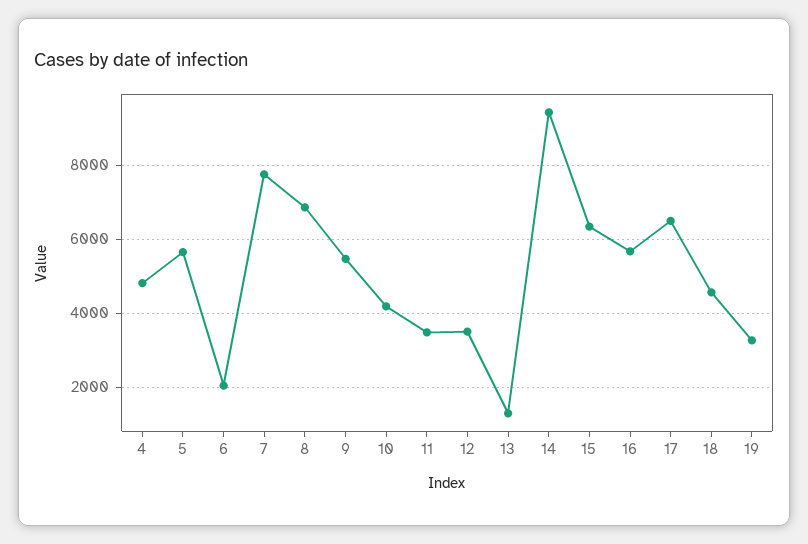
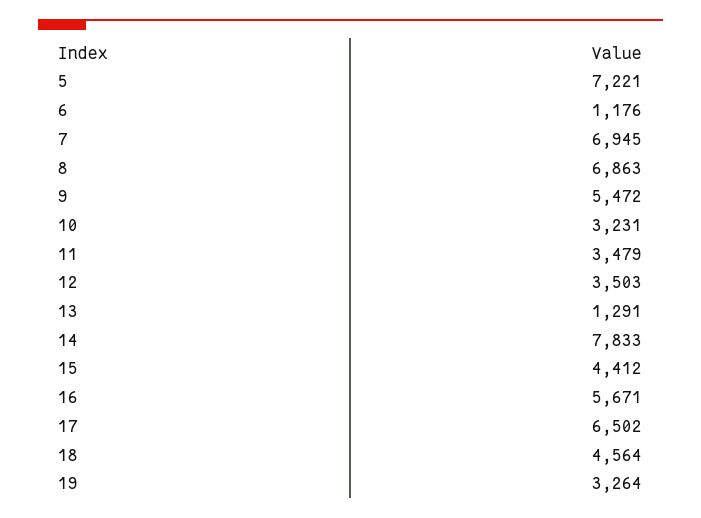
4: 4800 -> none
5: 5600 -> 7221
6: 2000 -> 1176
7: 7800 -> 6945
10: 4200 -> 3231
14: 9400 -> 7833
15: 6400 -> 4412

